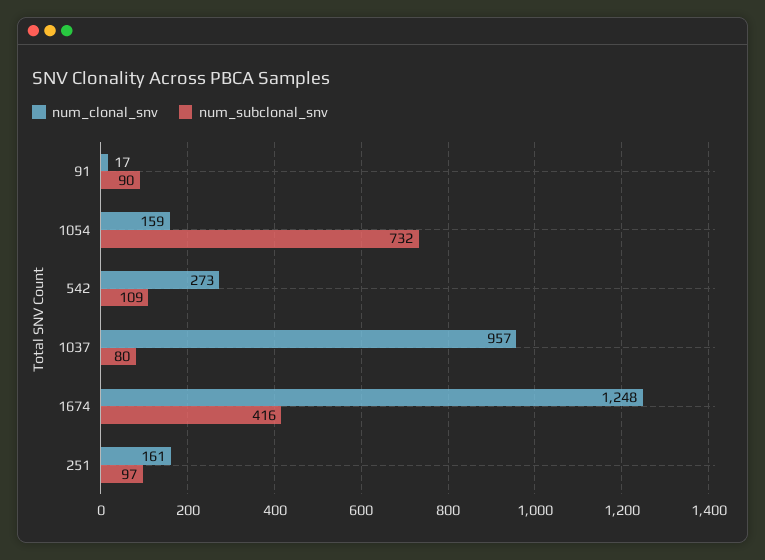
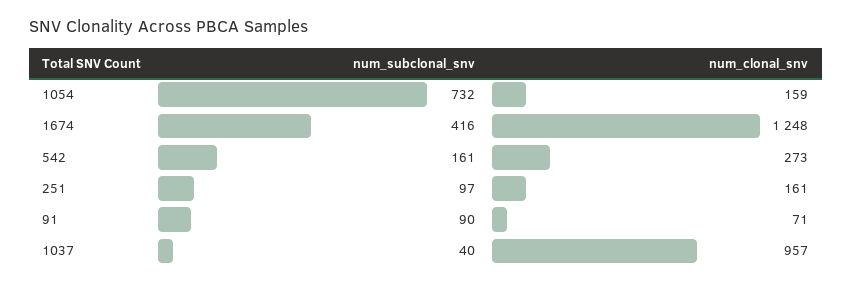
num_clonal_snv, 91: 17 -> 71
num_subclonal_snv, 542: 109 -> 161
num_subclonal_snv, 1037: 80 -> 40

